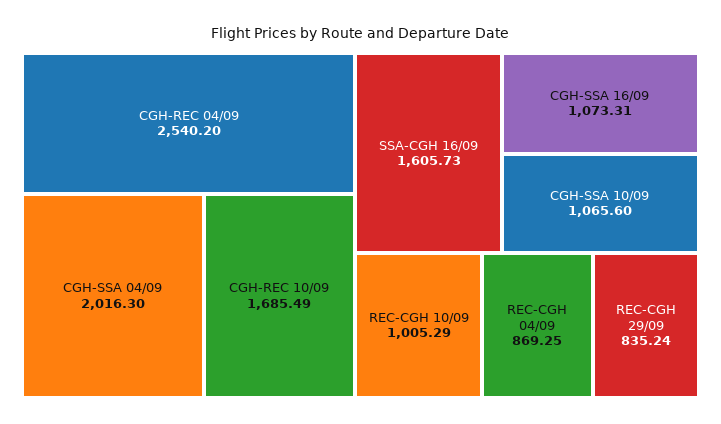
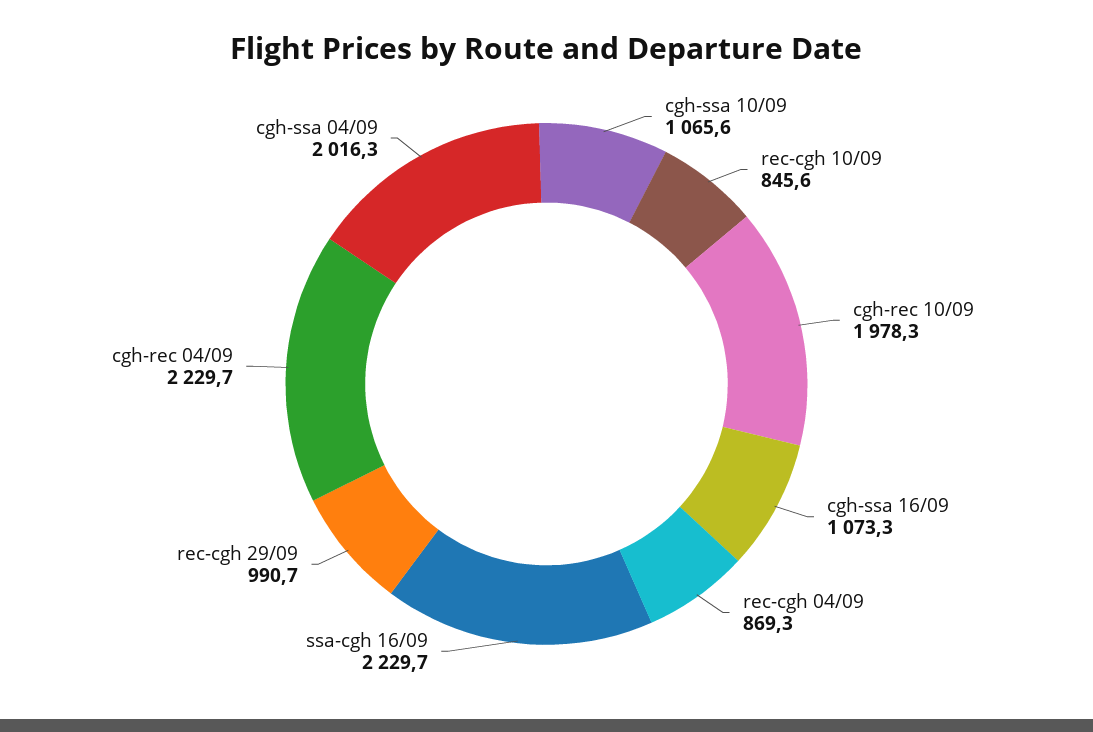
CGH-REC 04/09: 2540.2 -> 2229.7
CGH-REC 10/09: 1685.49 -> 1978.3
SSA-CGH 16/09: 1605.73 -> 2229.7
REC-CGH 10/09: 1005.29 -> 845.6
REC-CGH 29/09: 835.24 -> 990.7

